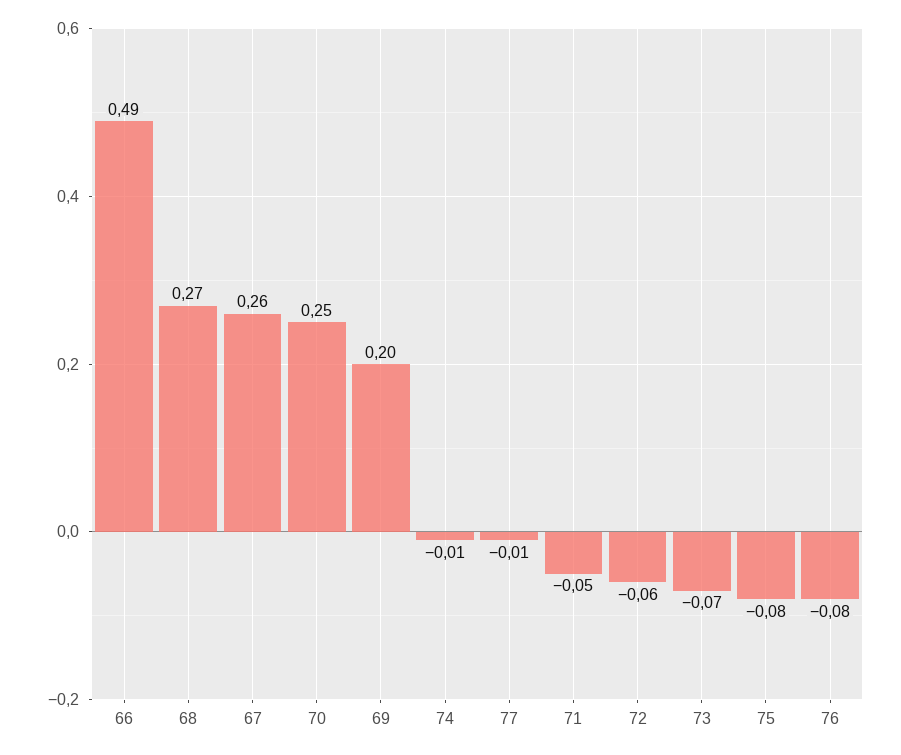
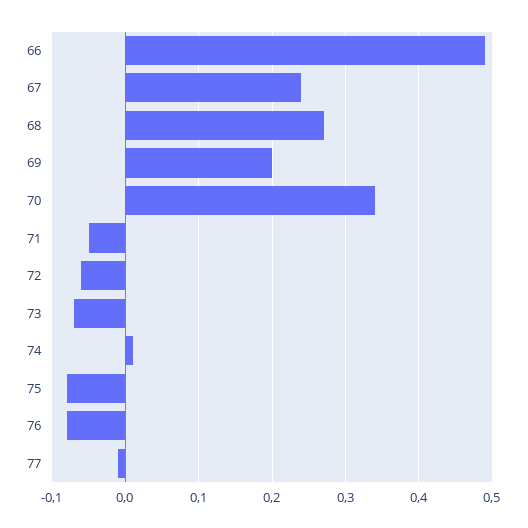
67: 0.26 -> 0.24
70: 0.25 -> 0.34
74: -0.01 -> 0.01

